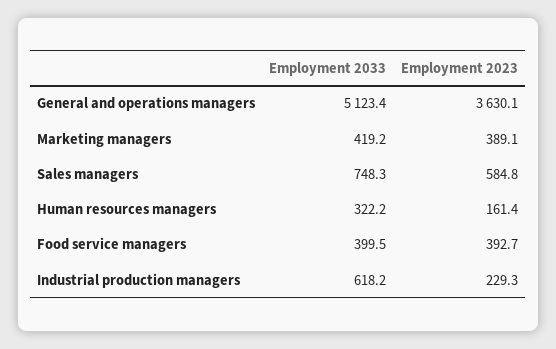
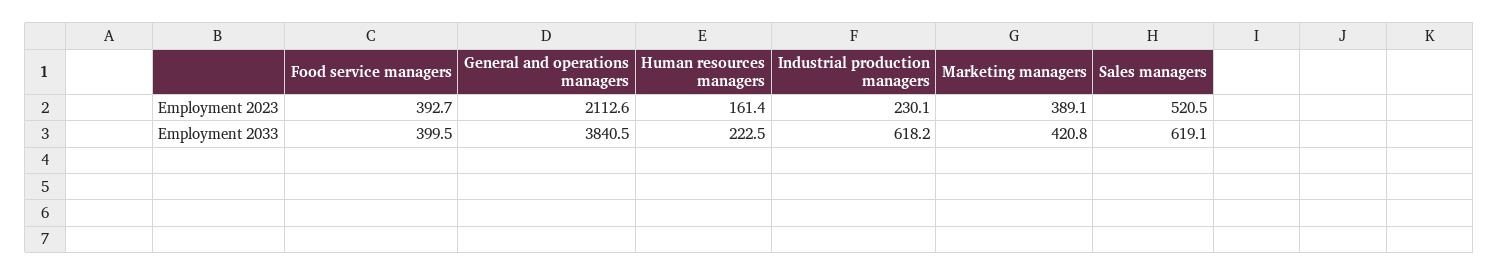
Employment 2033, General and operations managers: 5123.4 -> 3840.5
Employment 2023, General and operations managers: 3630.1 -> 2112.6
Employment 2033, Marketing managers: 419.2 -> 420.8
Employment 2033, Sales managers: 748.3 -> 619.1
Employment 2023, Sales managers: 584.8 -> 520.5
Employment 2033, Human resources managers: 322.2 -> 222.5
Employment 2023, Industrial production managers: 229.3 -> 230.1

